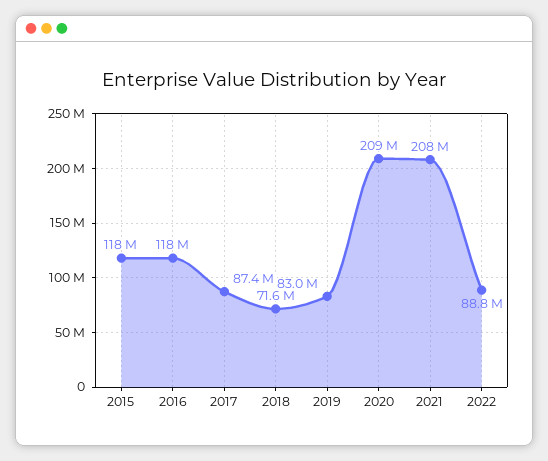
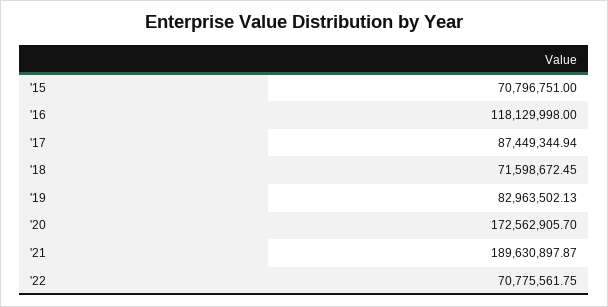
2015: 118000000 -> 70796751
2020: 209000000 -> 172562905.7
2021: 208000000 -> 189630897.87
2022: 88800000 -> 70775561.75

